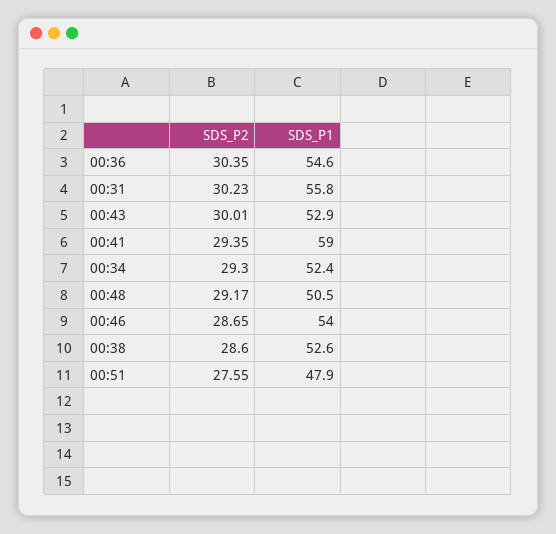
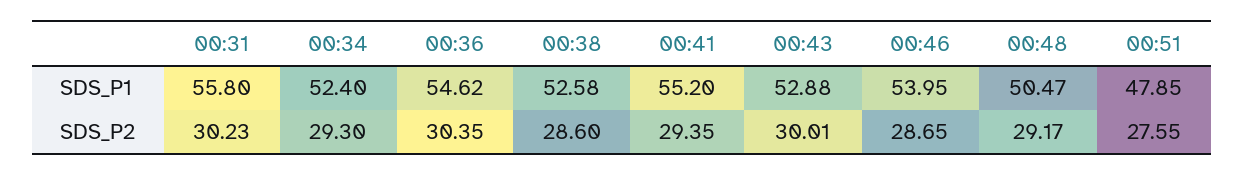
SDS_P1, 00:41: 59 -> 55.2

